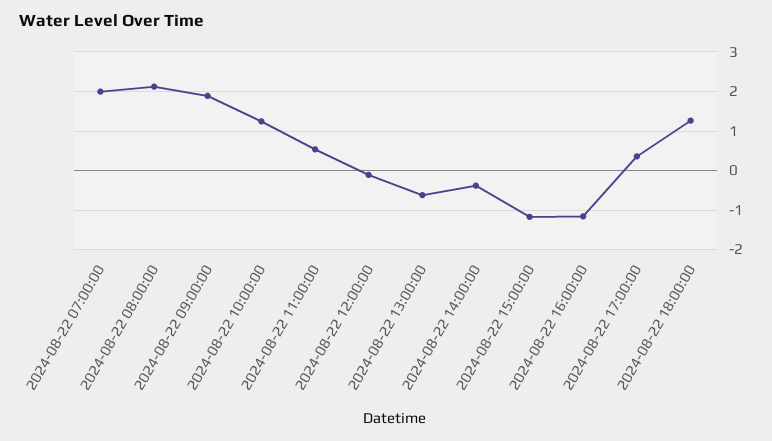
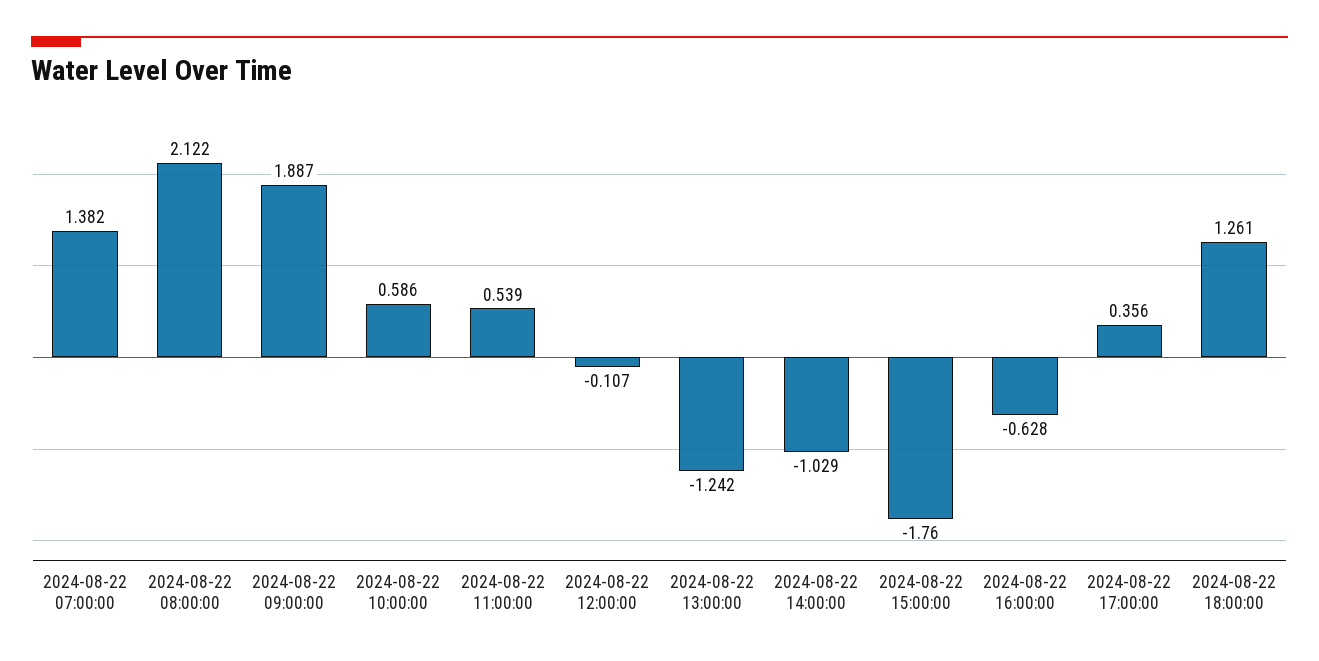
2024-08-22 07:00:00: 2 -> 1.382
2024-08-22 10:00:00: 1.2 -> 0.586
2024-08-22 13:00:00: -0.6 -> -1.242
2024-08-22 14:00:00: -0.4 -> -1.029
2024-08-22 15:00:00: -1.2 -> -1.76
2024-08-22 16:00:00: -1.2 -> -0.628

